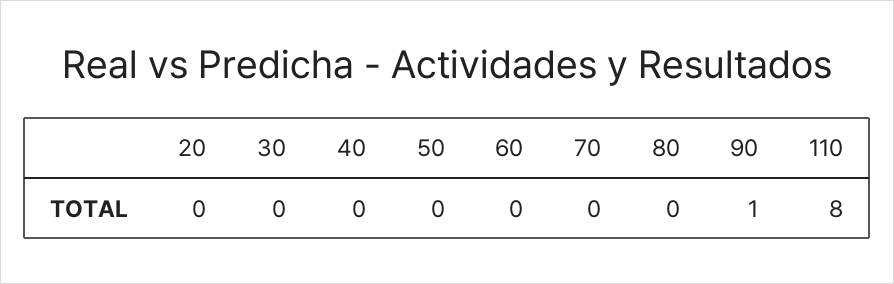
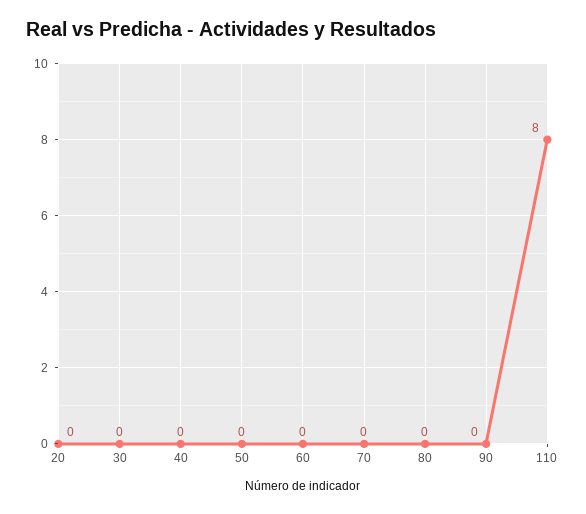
90: 1 -> 0

